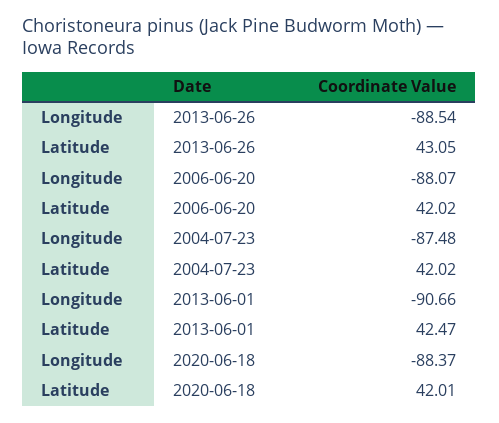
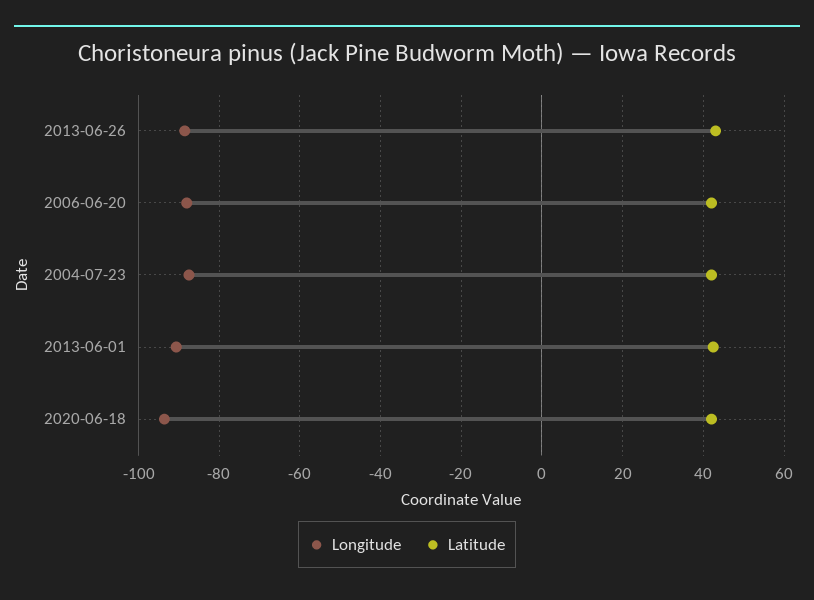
Longitude, 2020-06-18: -88.37 -> -94

